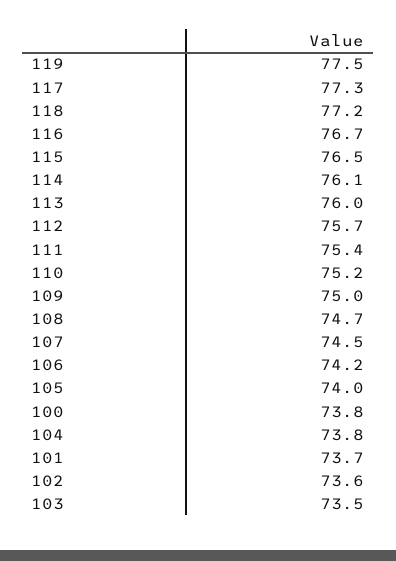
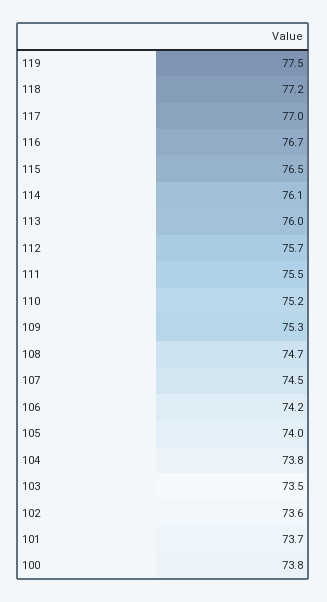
117: 77.3 -> 77
111: 75.4 -> 75.5
109: 75 -> 75.3

